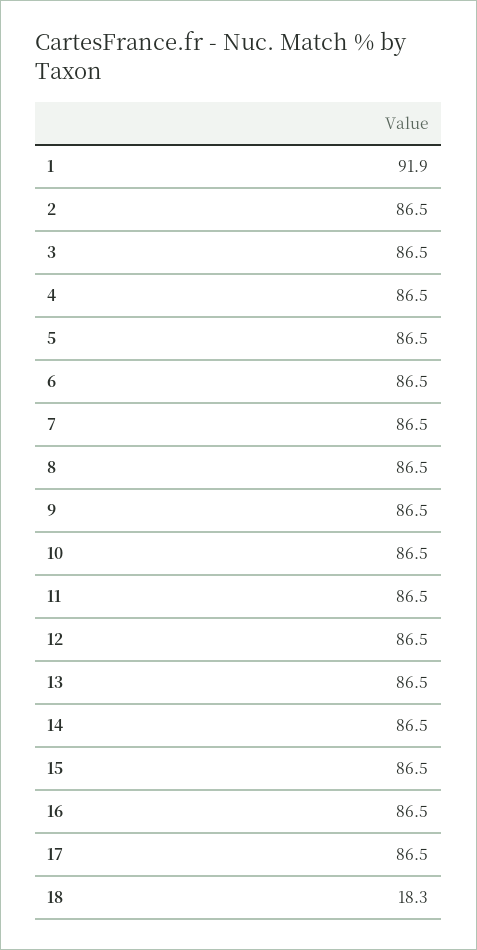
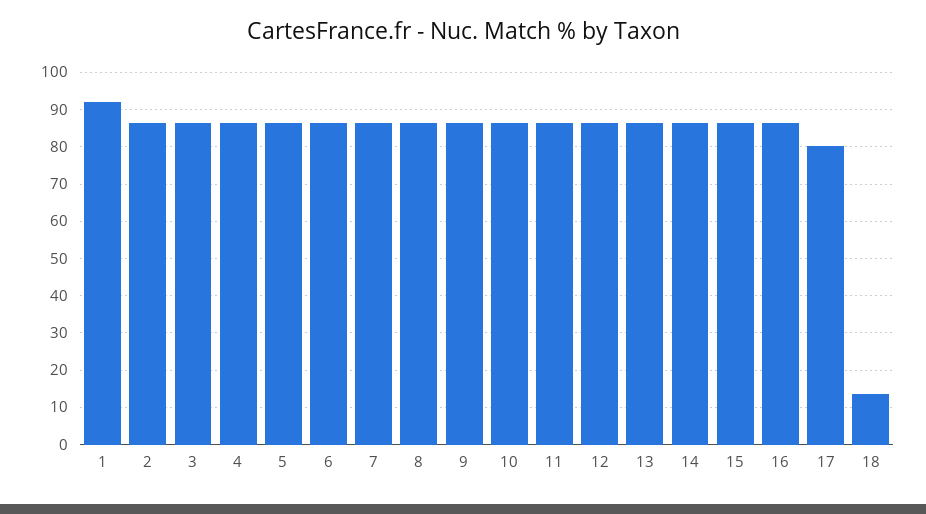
17: 86.5 -> 80
18: 18.3 -> 14

